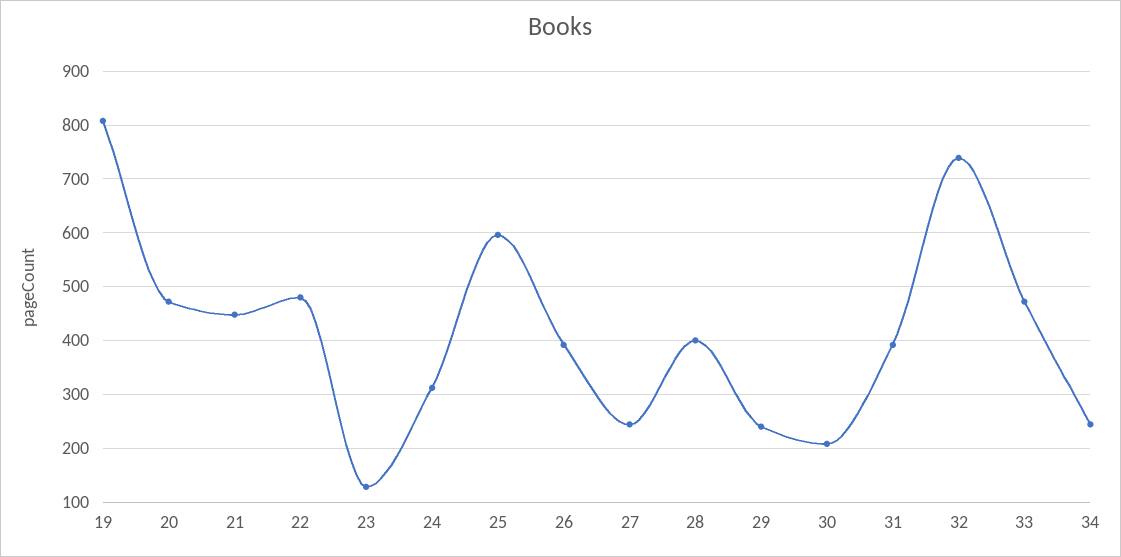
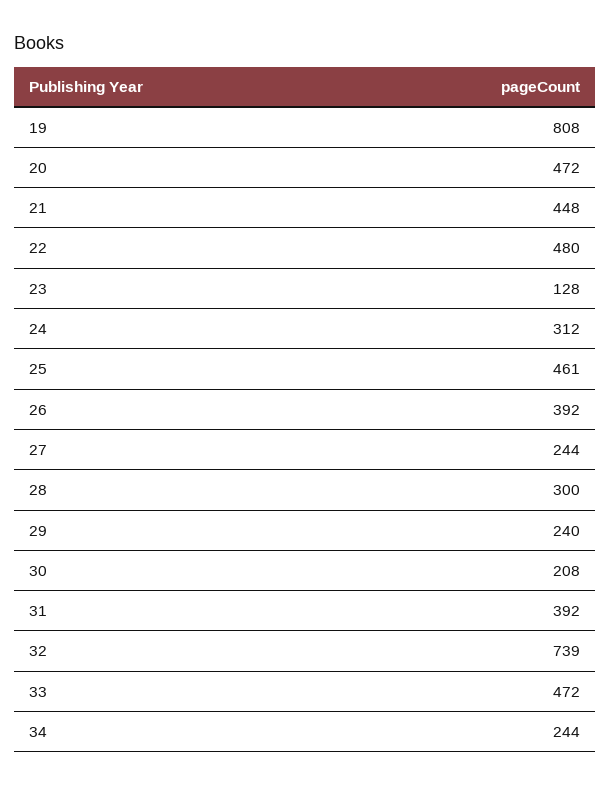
25: 600 -> 461
28: 400 -> 300

